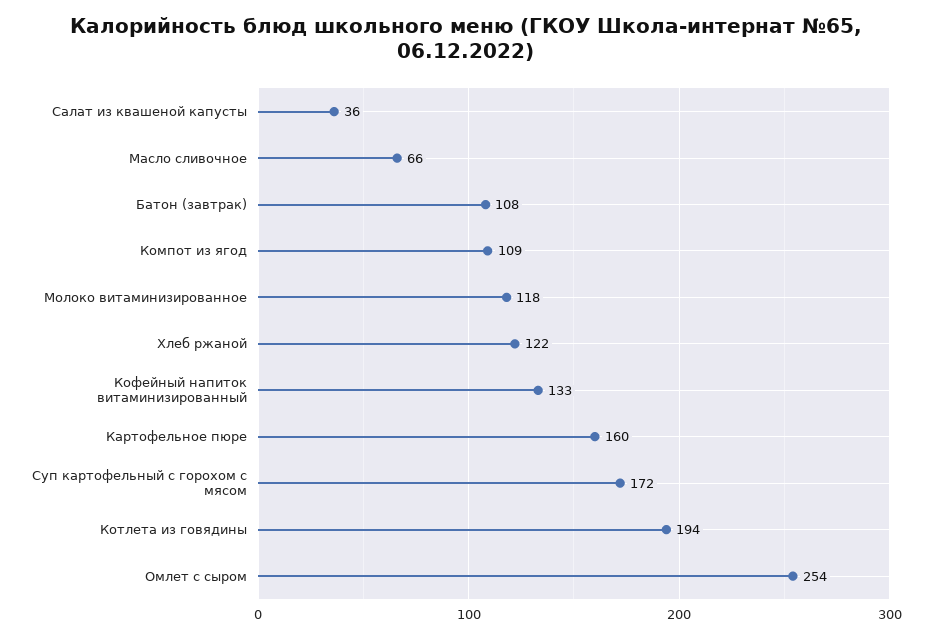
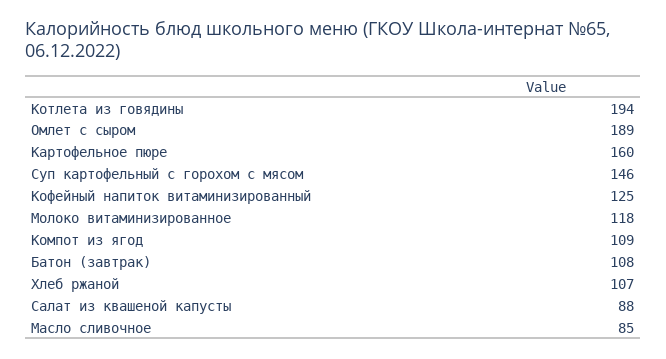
Салат из квашеной капусты: 36 -> 88
Масло сливочное: 66 -> 85
Хлеб ржаной: 122 -> 107
Кофейный напиток витаминизированный: 133 -> 125
Суп картофельный с горохом с мясом: 172 -> 146
Омлет с сыром: 254 -> 189

